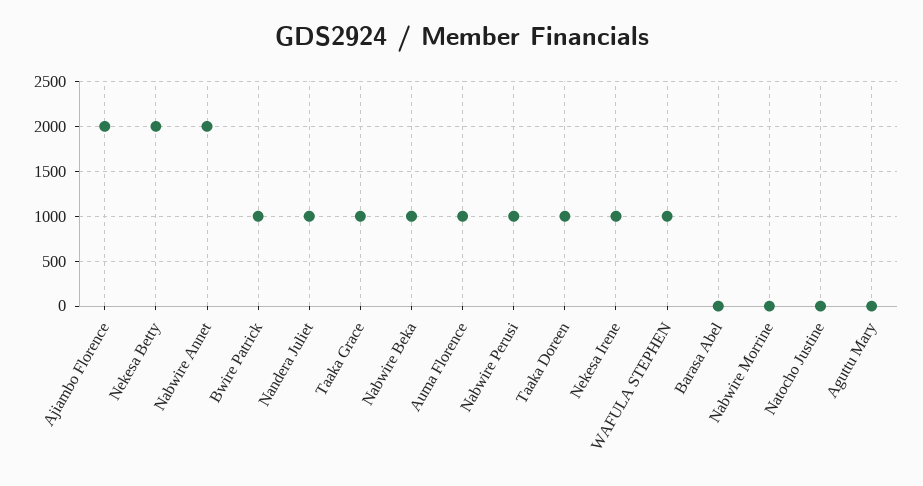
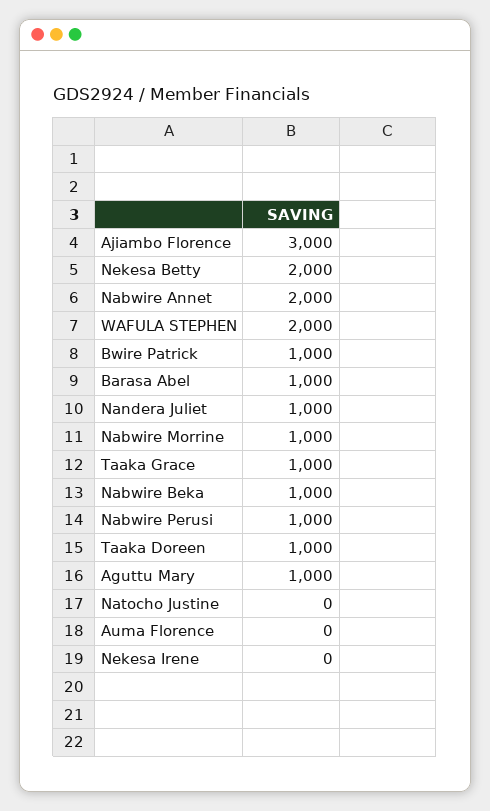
Ajiambo Florence: 2000 -> 3000
Auma Florence: 1000 -> 0
Nekesa Irene: 1000 -> 0
WAFULA STEPHEN: 1000 -> 2000
Barasa Abel: 0 -> 1000
Nabwire Morrine: 0 -> 1000
Aguttu Mary: 0 -> 1000

